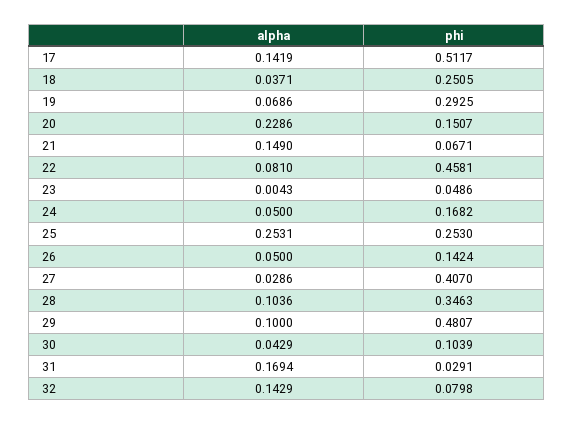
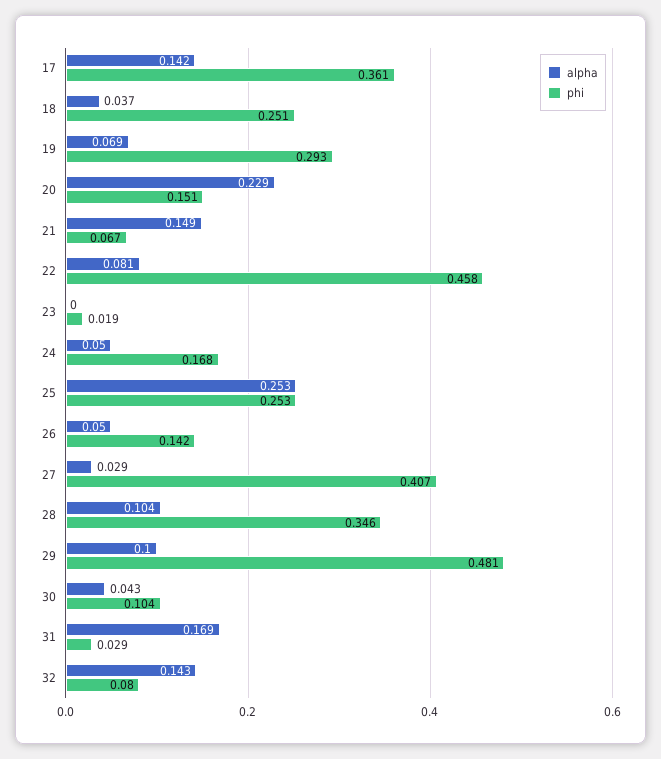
phi, 17: 0.5117 -> 0.361
alpha, 23: 0.0043 -> 0
phi, 23: 0.0486 -> 0.019

